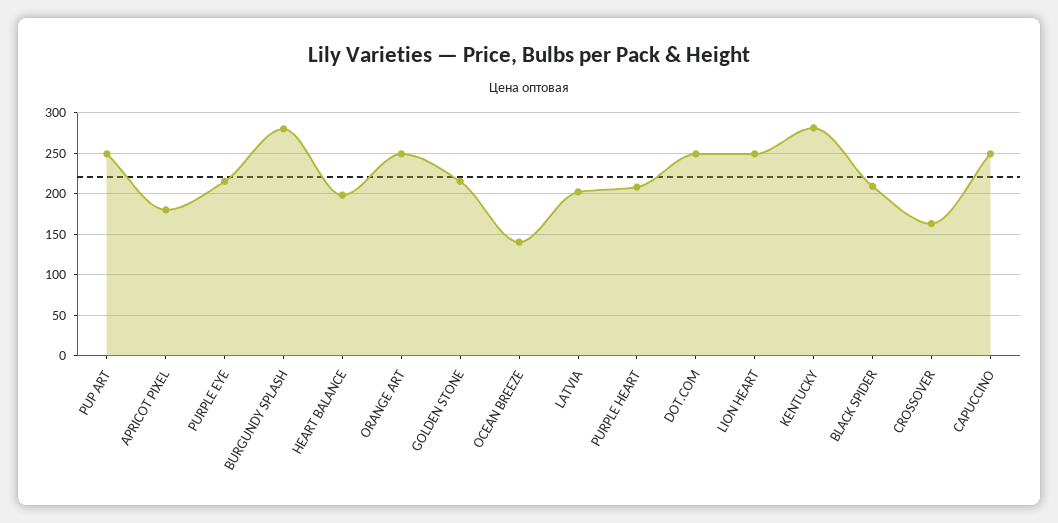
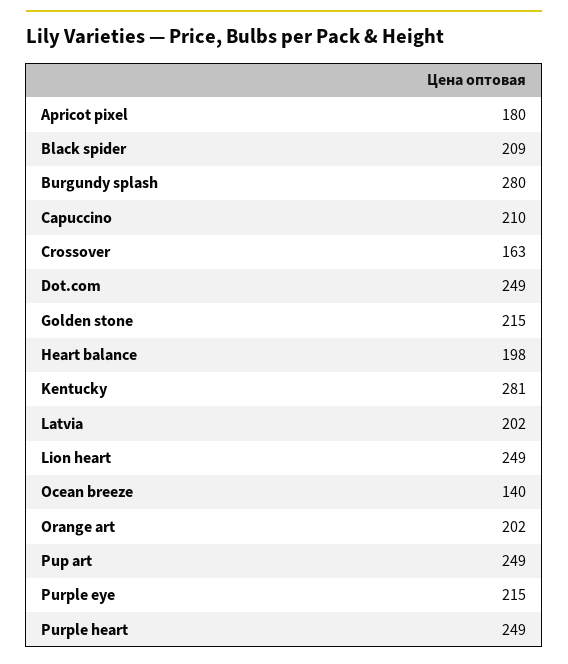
ORANGE ART: 250 -> 202
PURPLE HEART: 210 -> 249
CAPUCCINO: 250 -> 210

